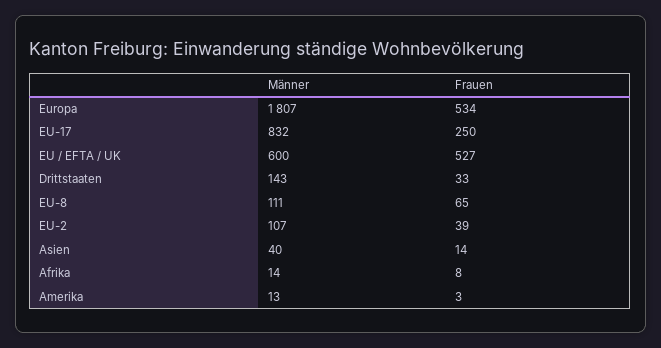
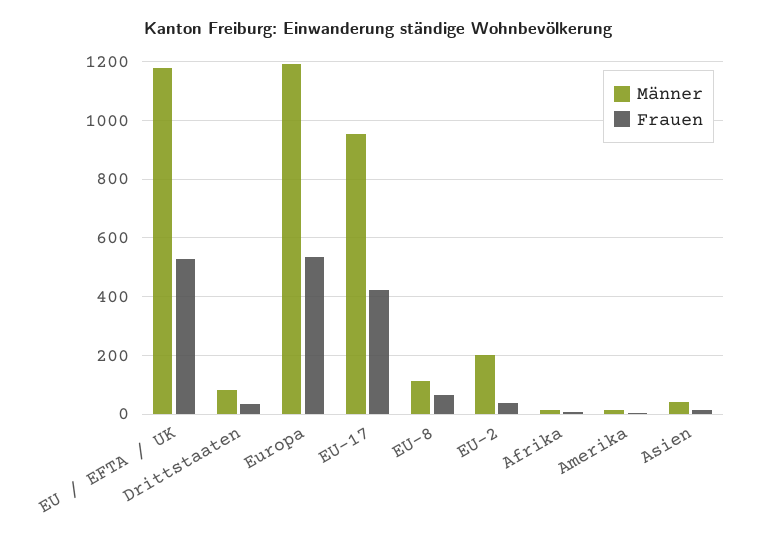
Männer, Europa: 1807 -> 1200
Männer, EU-17: 832 -> 950
Frauen, EU-17: 250 -> 425
Männer, EU / EFTA / UK: 600 -> 1175
Männer, Drittstaaten: 143 -> 75
Männer, EU-2: 107 -> 200

